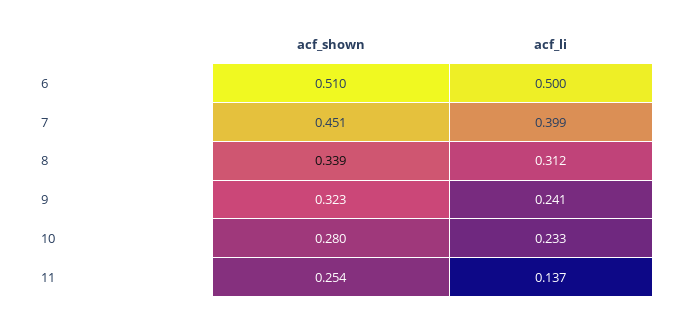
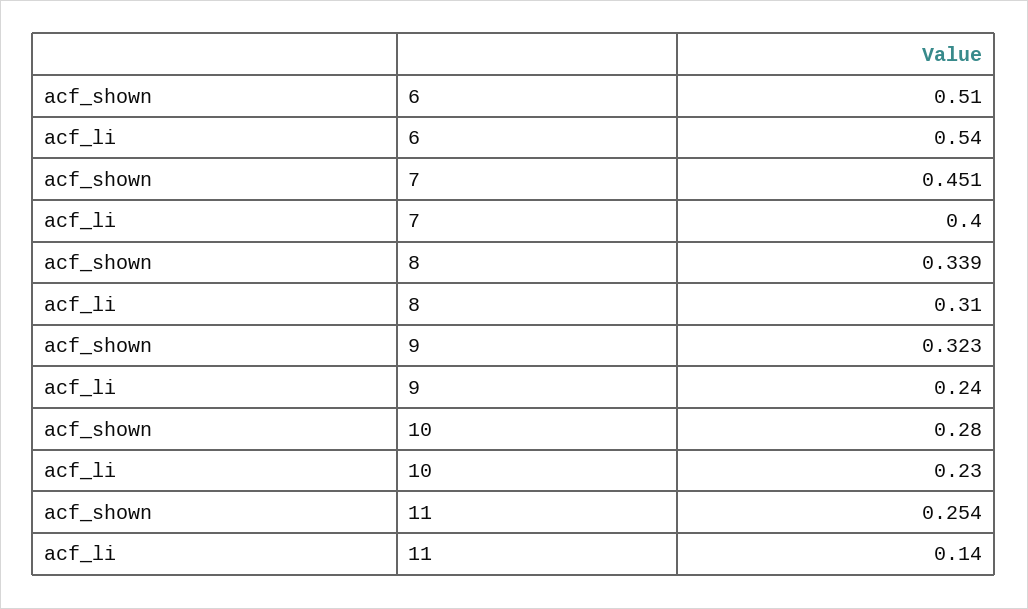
acf_li, 6: 0.5 -> 0.54

